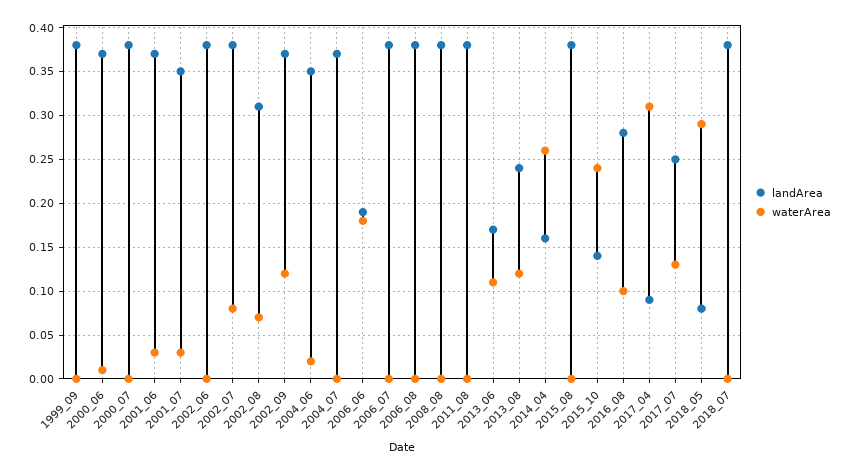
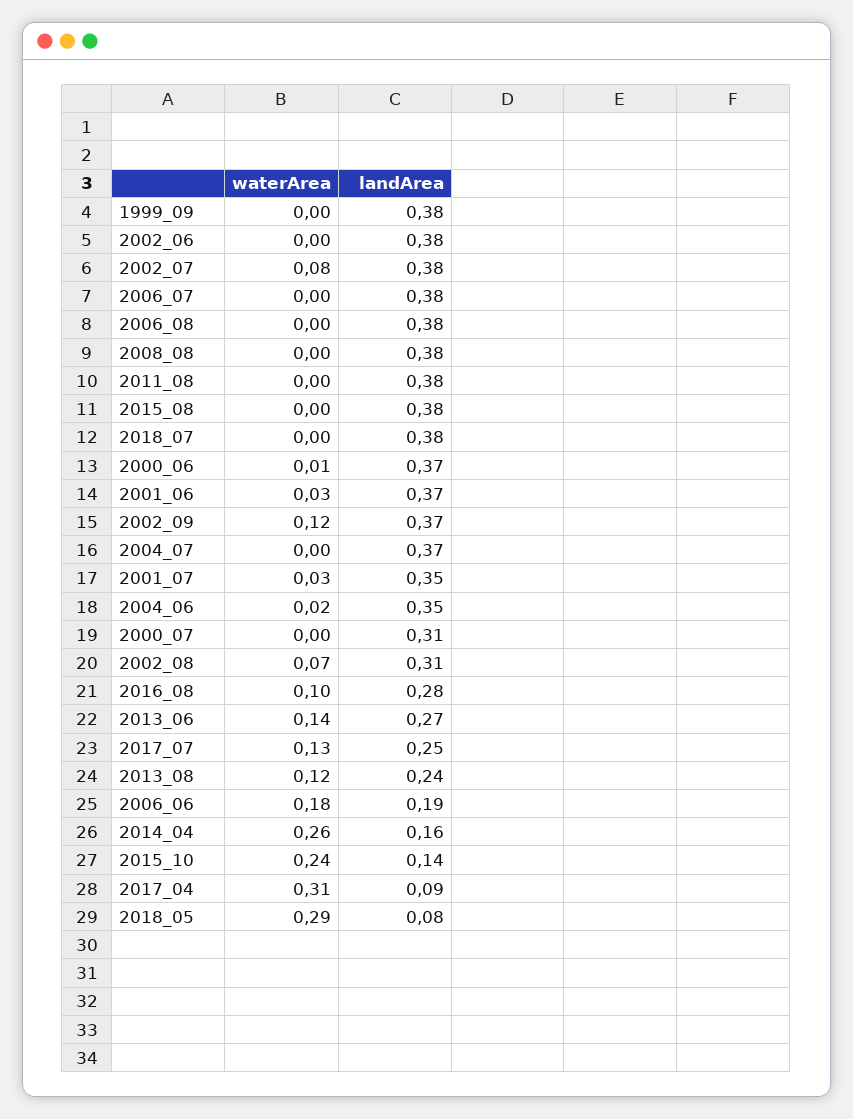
landArea, 2000_07: 0.38 -> 0.31
landArea, 2013_06: 0.17 -> 0.27
waterArea, 2013_06: 0.11 -> 0.14

